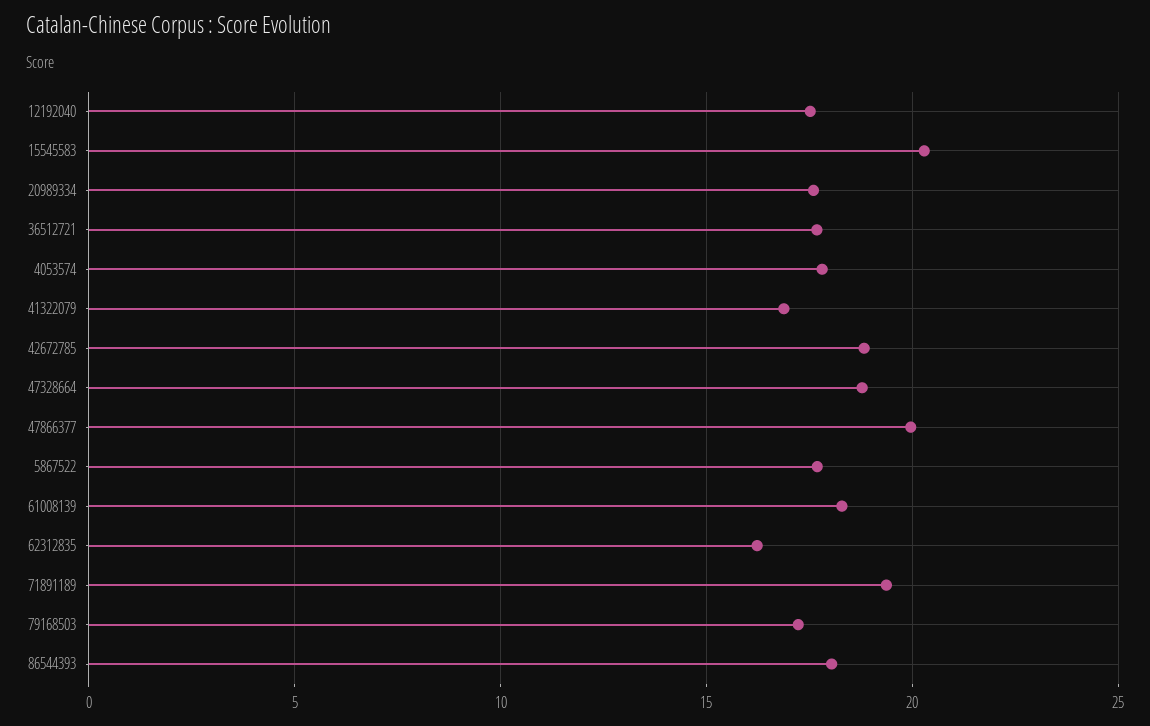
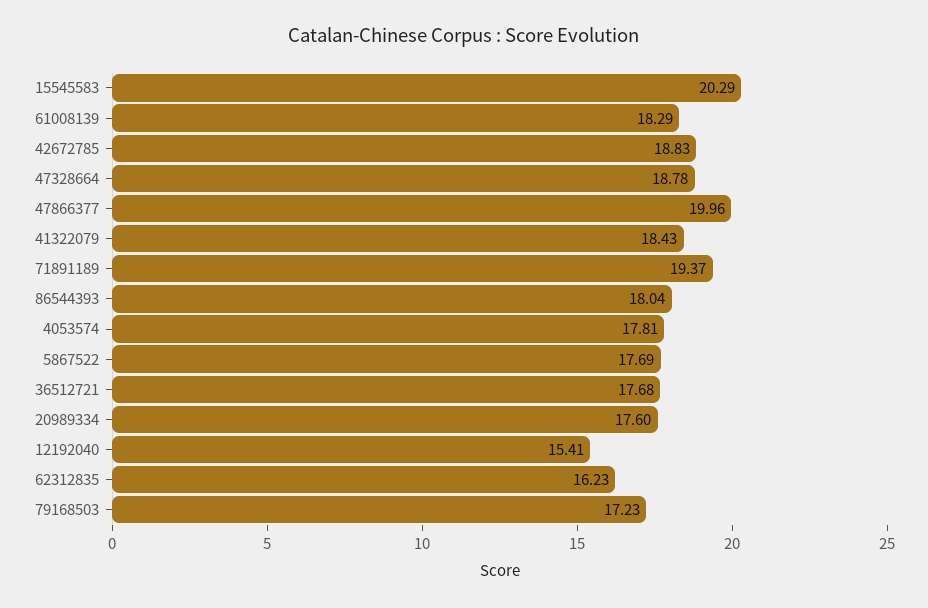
12192040: 17.5 -> 15.41
41322079: 17 -> 18.43

